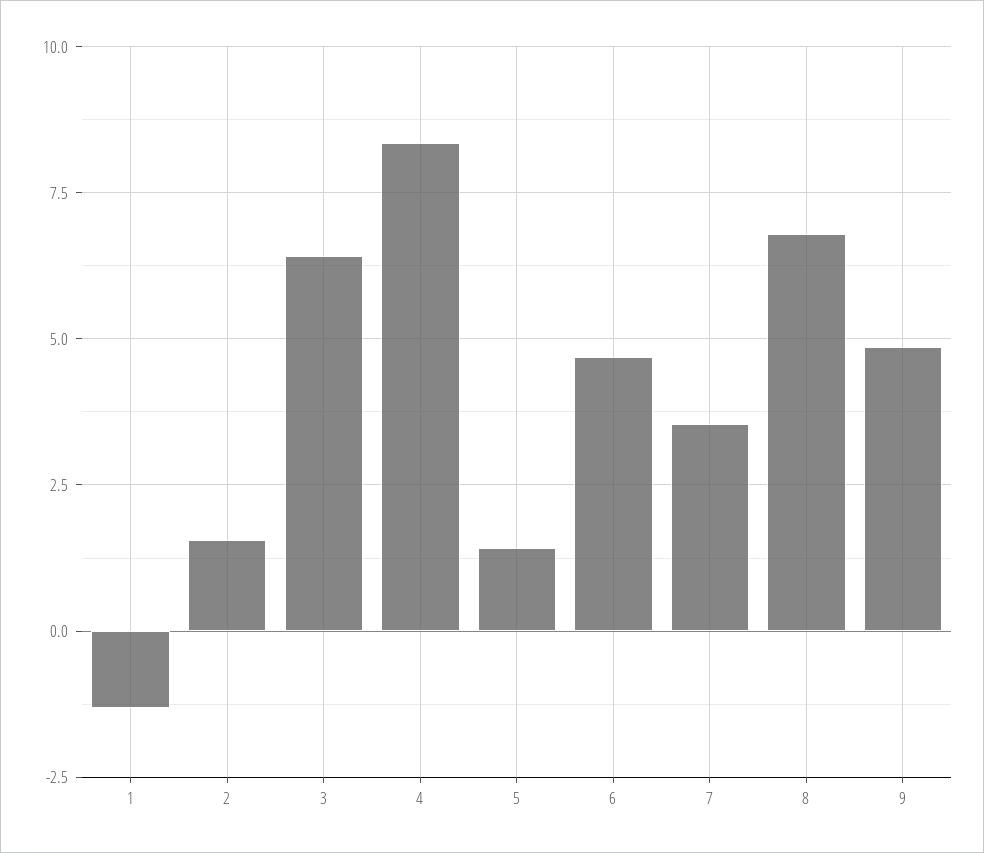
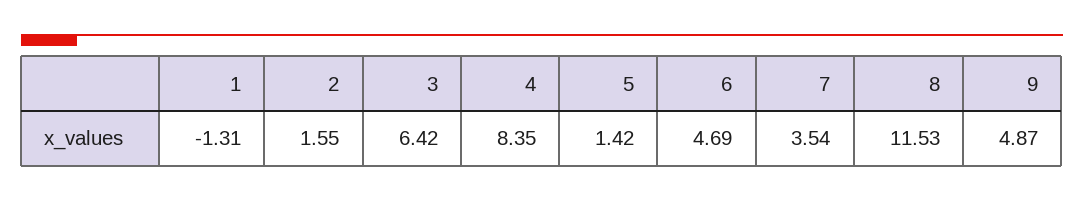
8: 6.75 -> 11.53

